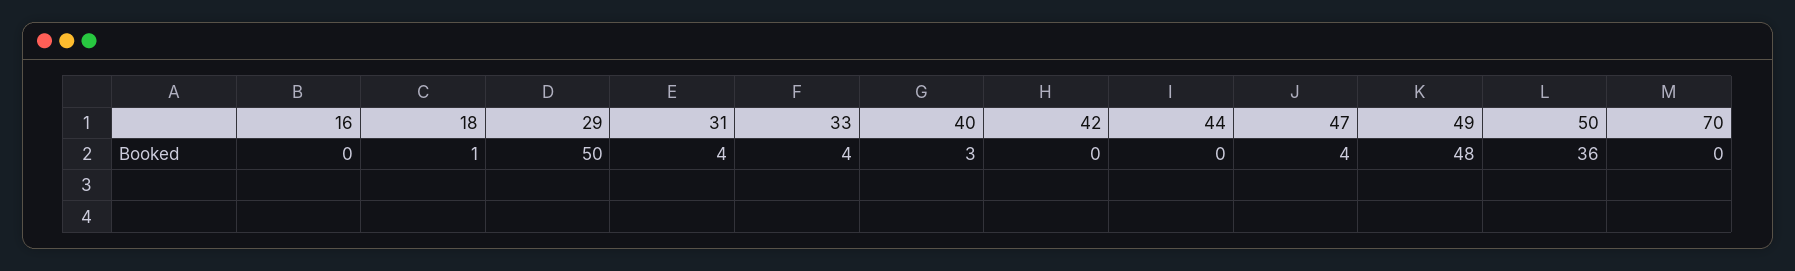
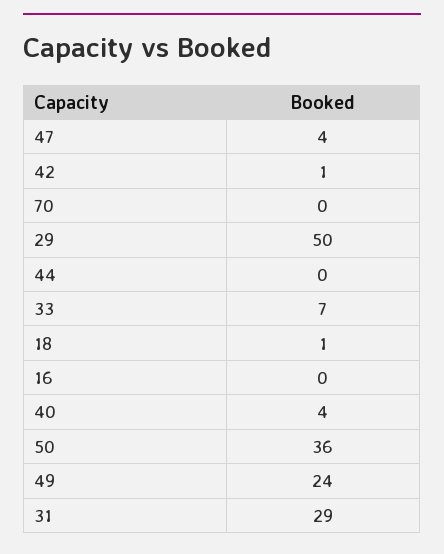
31: 4 -> 29
33: 4 -> 7
40: 3 -> 4
42: 0 -> 1
49: 48 -> 24

